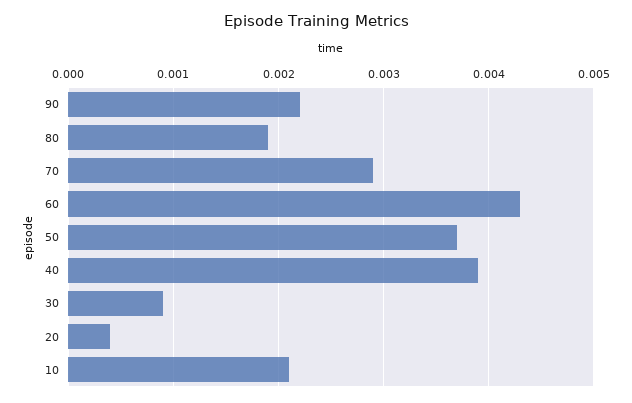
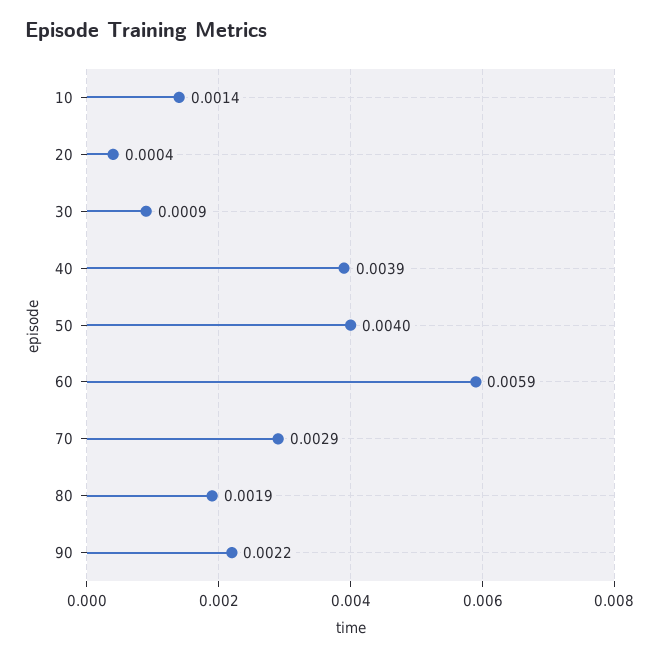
60: 0.0043 -> 0.0059
50: 0.0037 -> 0.004
10: 0.0021 -> 0.0014

